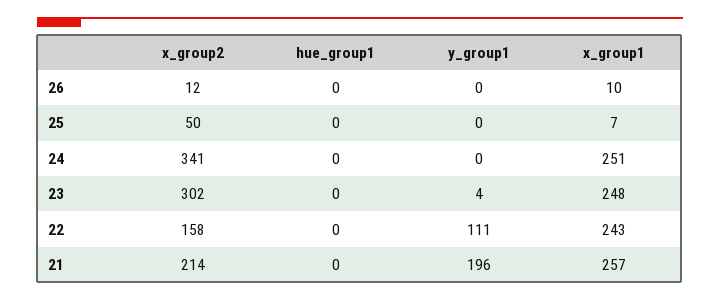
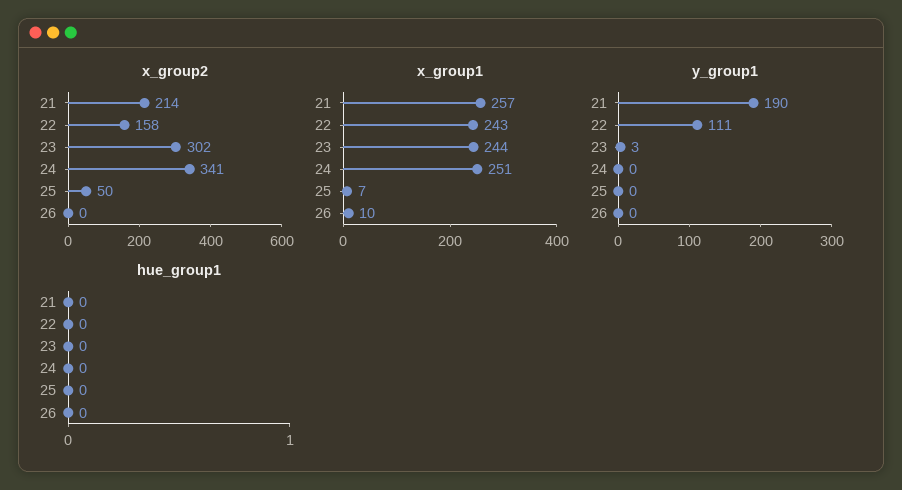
x_group2, 26: 12 -> 0
y_group1, 23: 4 -> 3
x_group1, 23: 248 -> 244
y_group1, 21: 196 -> 190

